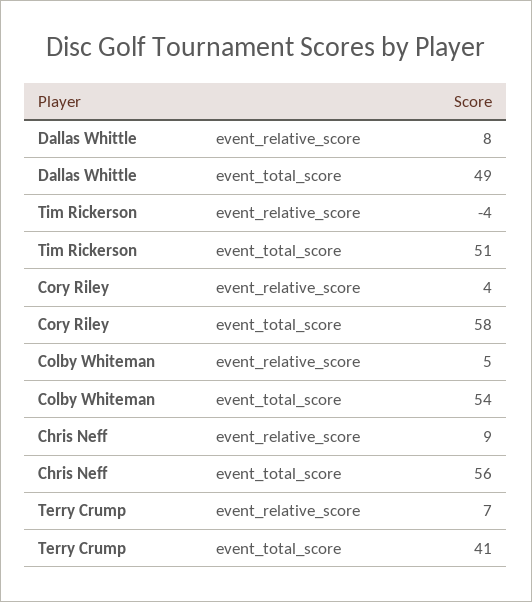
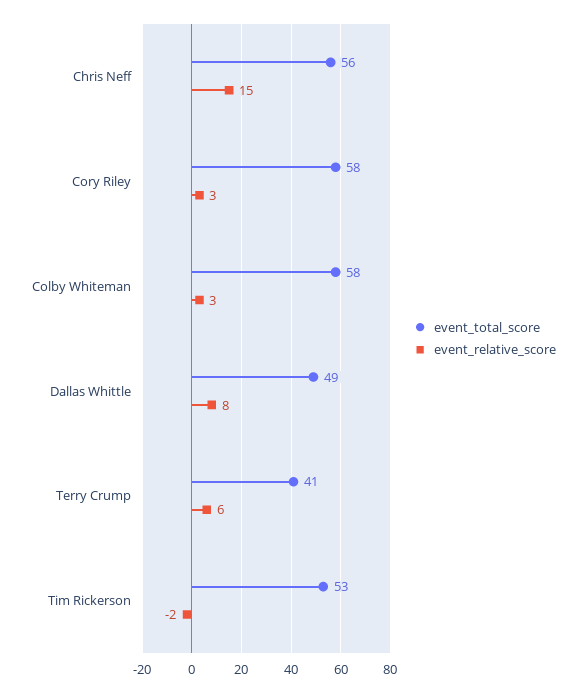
event_relative_score, Tim Rickerson: -4 -> -2
event_total_score, Tim Rickerson: 51 -> 53
event_relative_score, Cory Riley: 4 -> 3
event_relative_score, Colby Whiteman: 5 -> 3
event_total_score, Colby Whiteman: 54 -> 58
event_relative_score, Chris Neff: 9 -> 15
event_relative_score, Terry Crump: 7 -> 6

